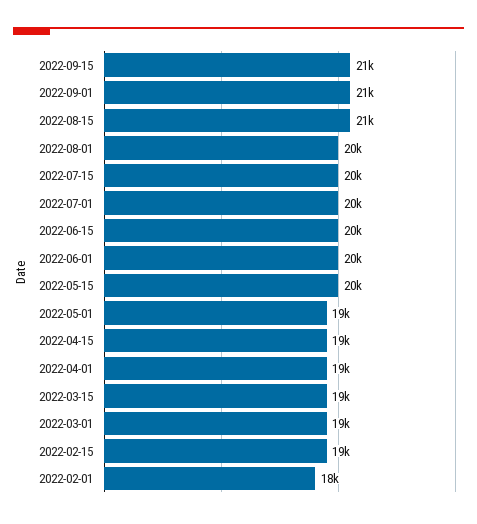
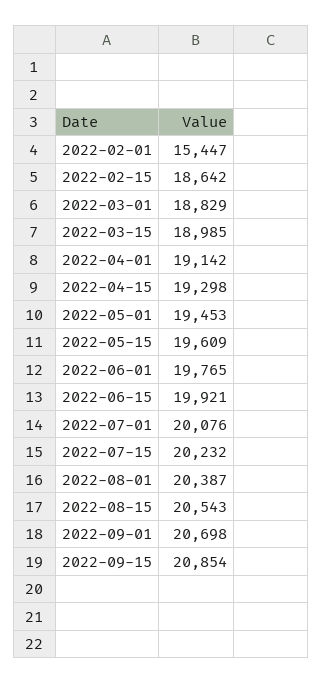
2022-02-01: 18000 -> 15447

